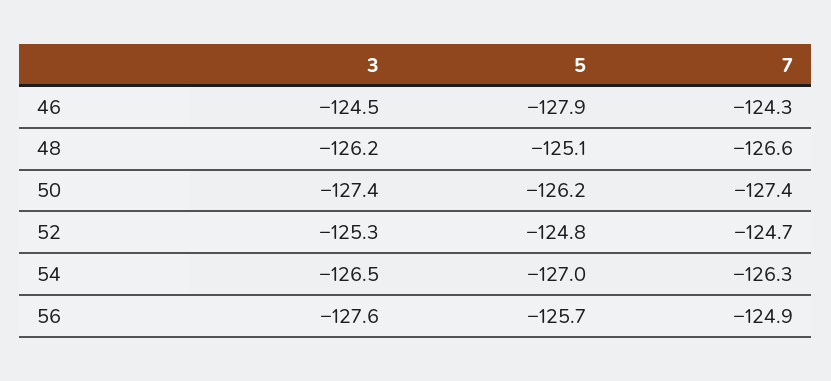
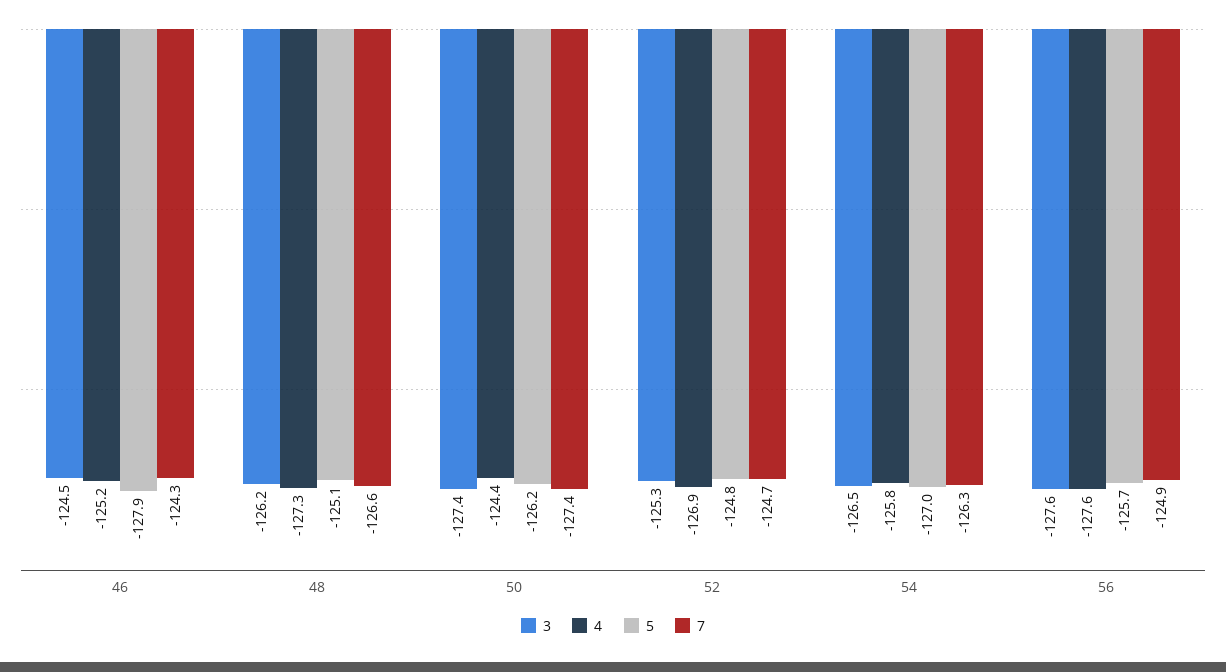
4, 46: none -> -125.2
4, 48: none -> -127.3
4, 50: none -> -124.4
4, 52: none -> -126.9
4, 54: none -> -125.8
4, 56: none -> -127.6

